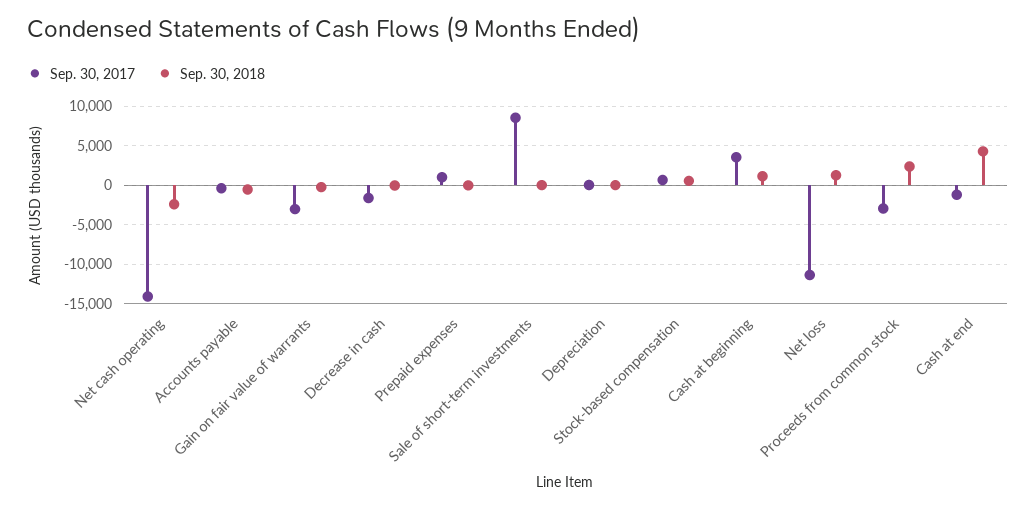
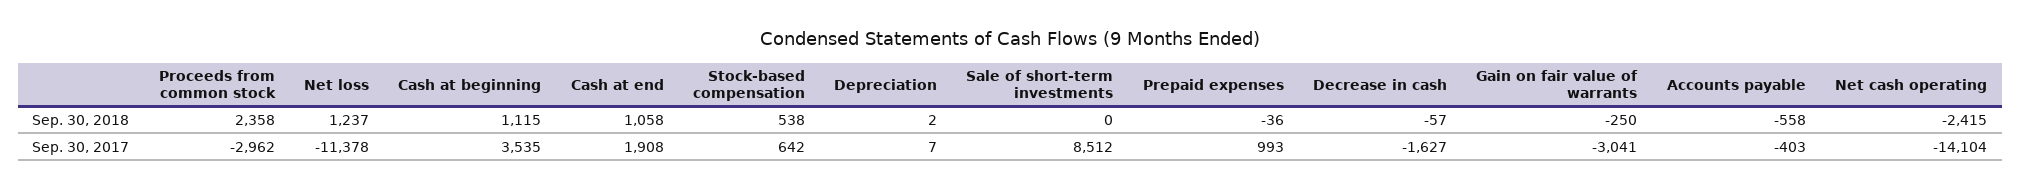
Sep. 30, 2017, Cash at end: -1000 -> 1908
Sep. 30, 2018, Cash at end: 4000 -> 1058

